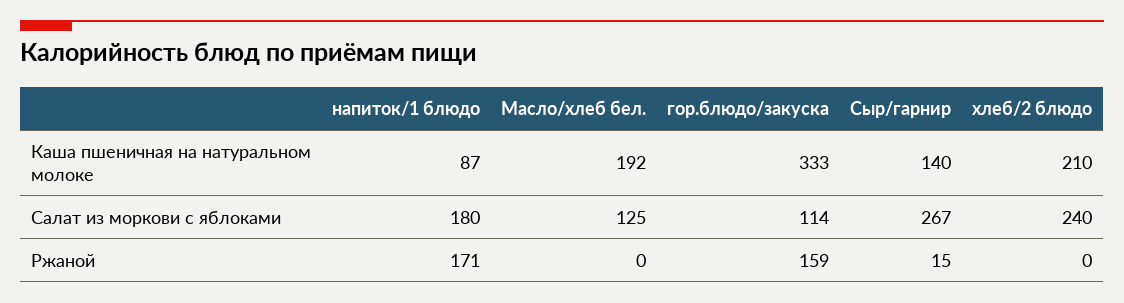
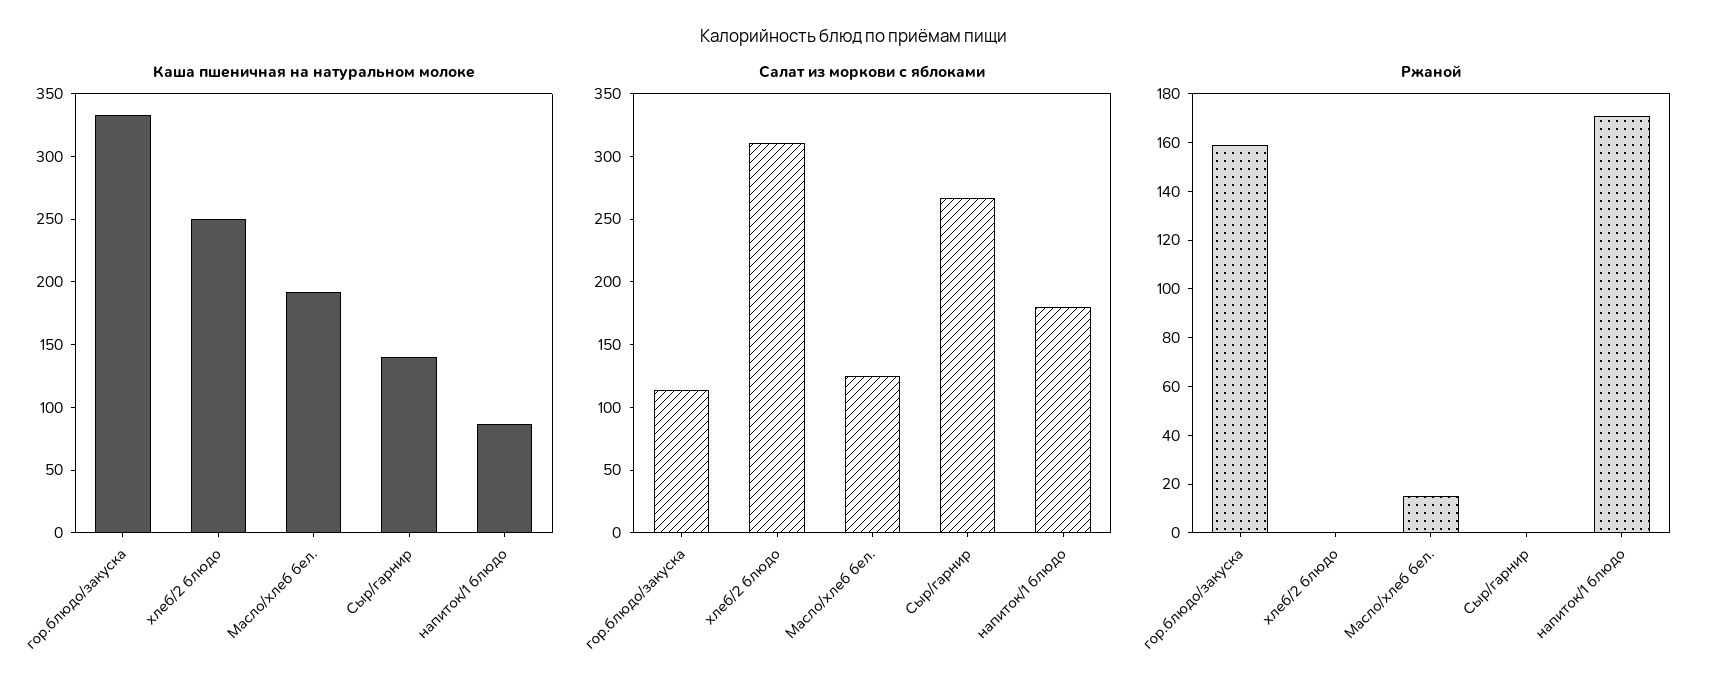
Каша пшеничная на натуральном молоке, хлеб/2 блюдо: 210 -> 250
Салат из моркови с яблоками, хлеб/2 блюдо: 240 -> 310
Ржаной, Масло/хлеб бел.: 0 -> 15
Ржаной, Сыр/гарнир: 15 -> 0

